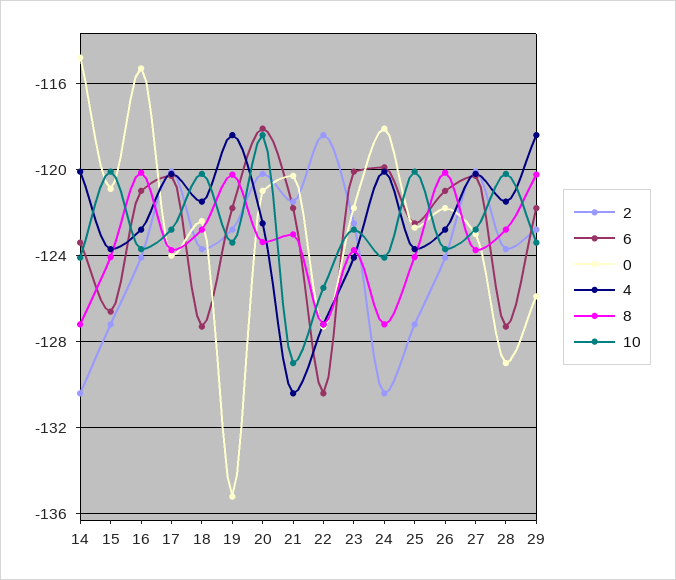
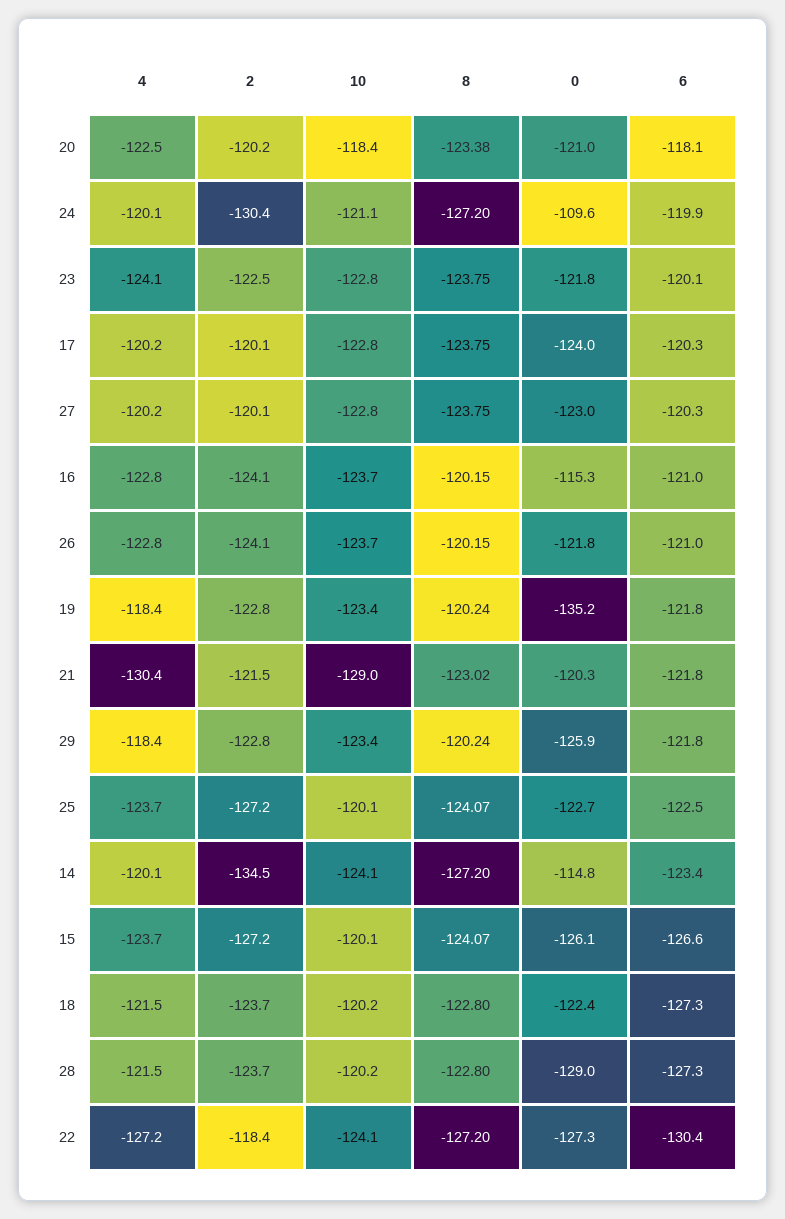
2, 14: -130.5 -> -134.5
0, 15: -121 -> -126.1
10, 22: -125.5 -> -124.1
0, 24: -118 -> -109.6
10, 24: -124 -> -121.1

